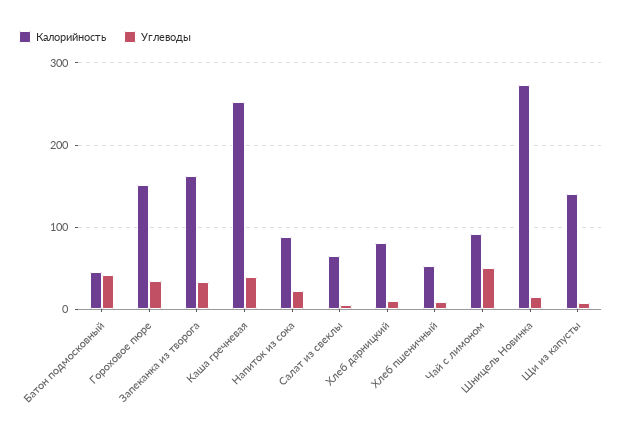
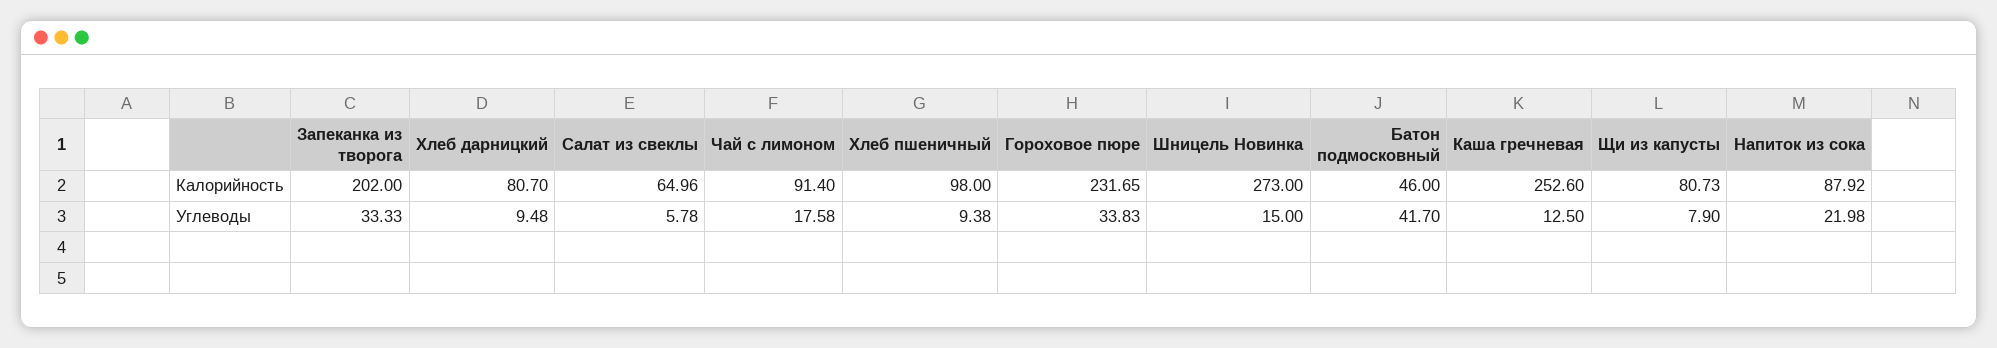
Калорийность, Гороховое пюре: 150 -> 231.65
Калорийность, Запеканка из творога: 160 -> 202
Углеводы, Каша гречневая: 40 -> 12.5
Калорийность, Хлеб пшеничный: 50 -> 98
Углеводы, Чай с лимоном: 50 -> 17.58
Калорийность, Щи из капусты: 140 -> 80.73

